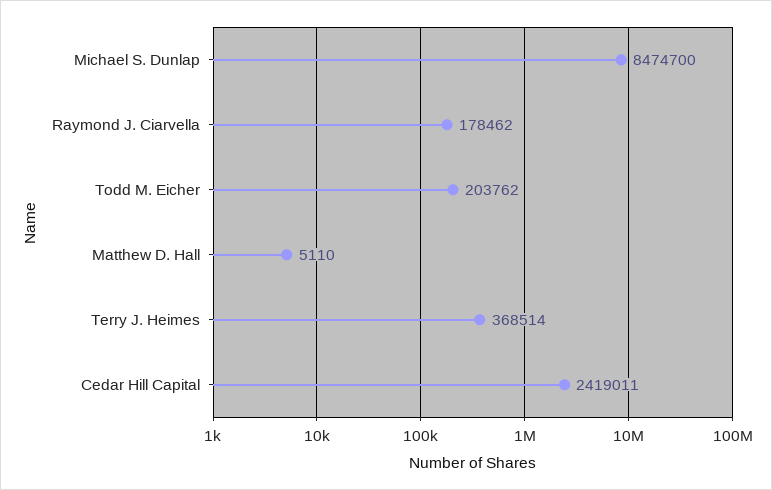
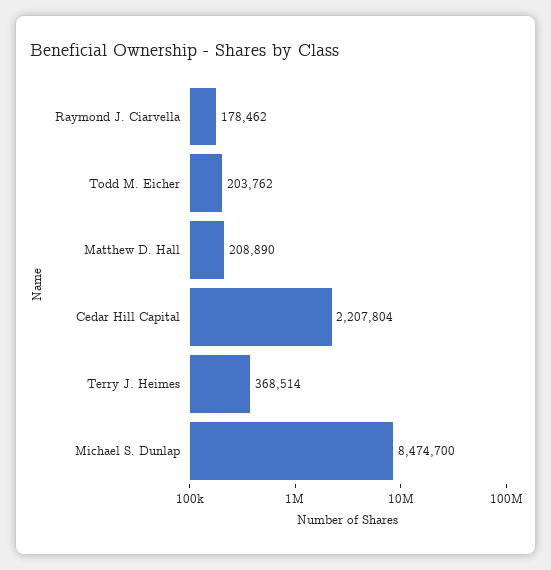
Matthew D. Hall: 5110 -> 208890
Cedar Hill Capital: 2419011 -> 2207804

